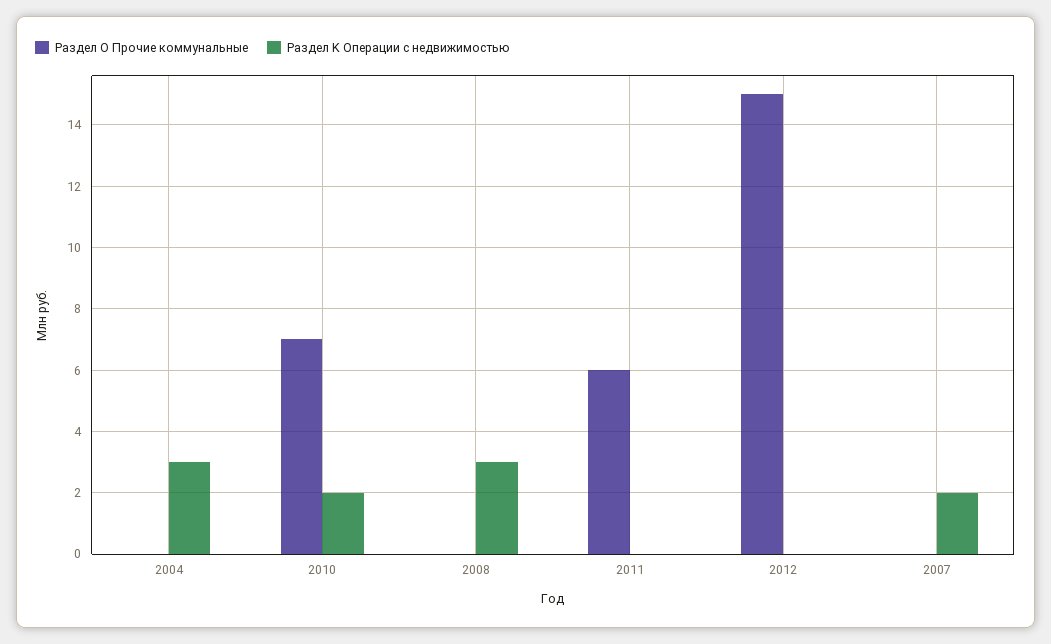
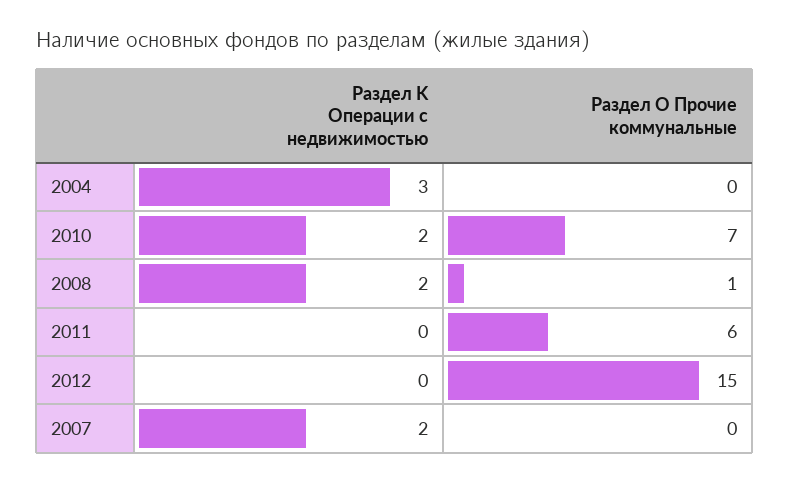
Раздел O Прочие коммунальные, 2008: 0 -> 1
Раздел K Операции с недвижимостью, 2008: 3 -> 2

